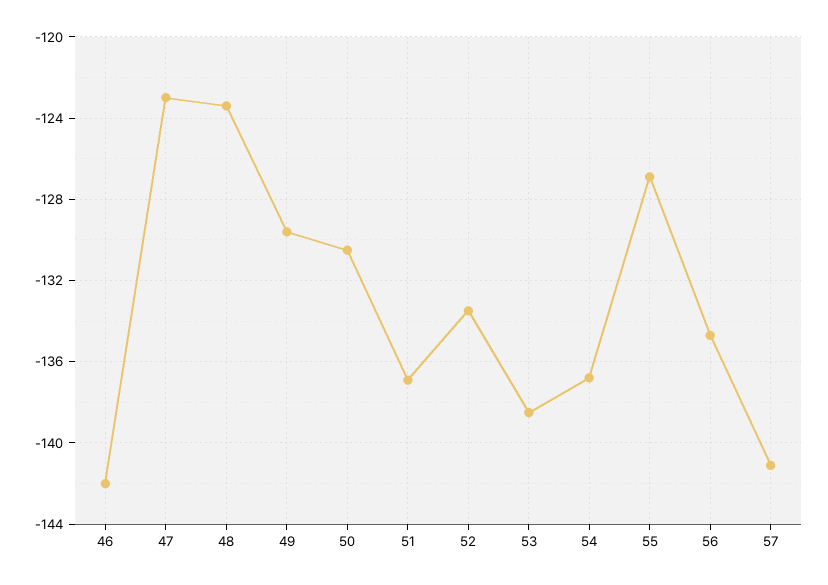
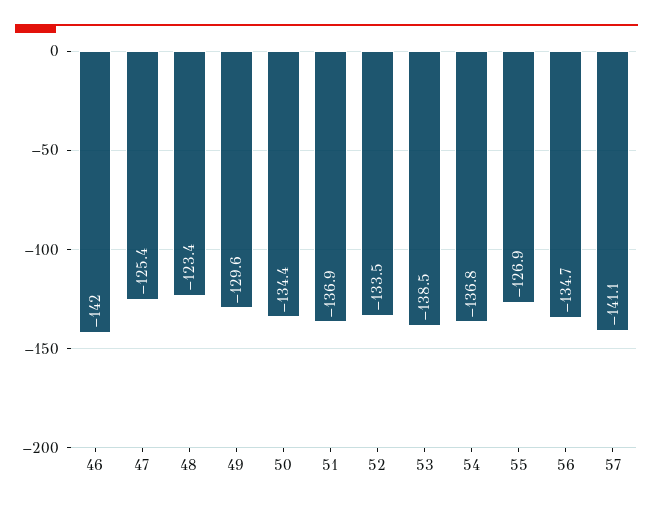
47: -123 -> -125.4
50: -130.5 -> -134.4

